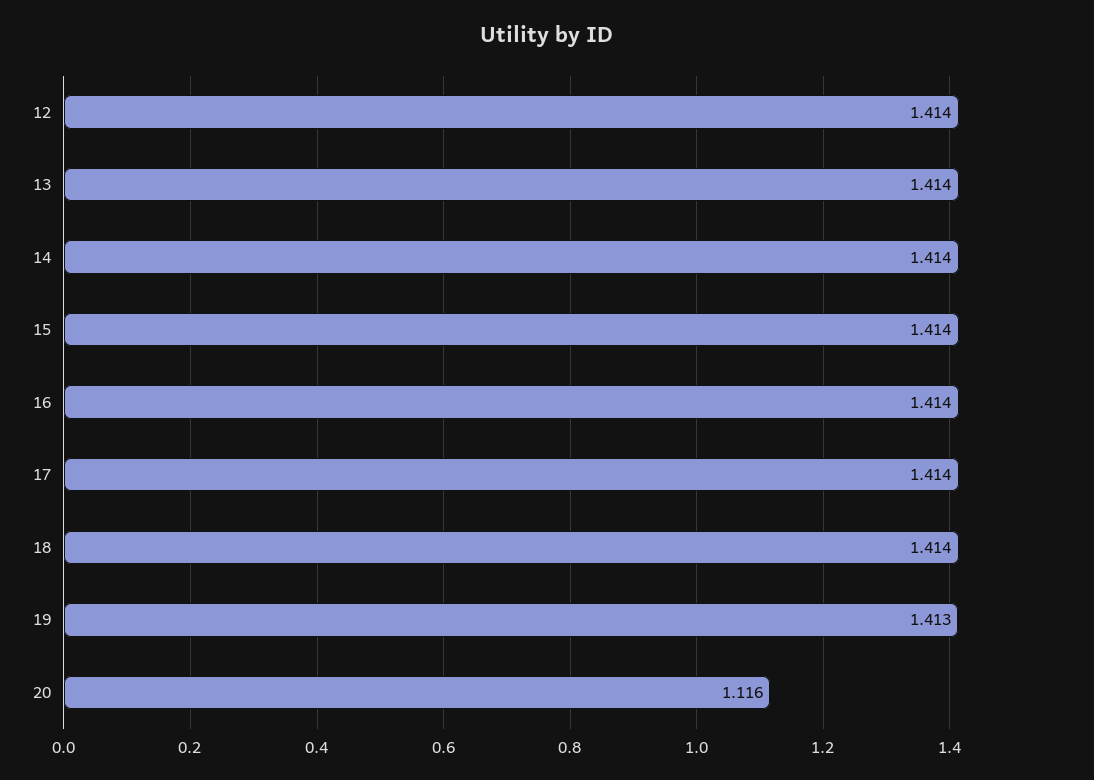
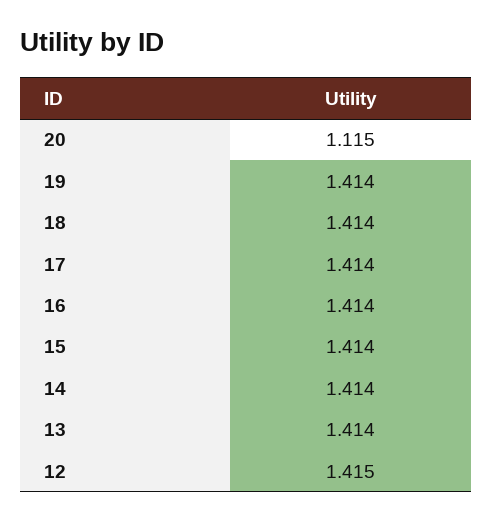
12: 1.414 -> 1.415
19: 1.413 -> 1.414
20: 1.116 -> 1.115

